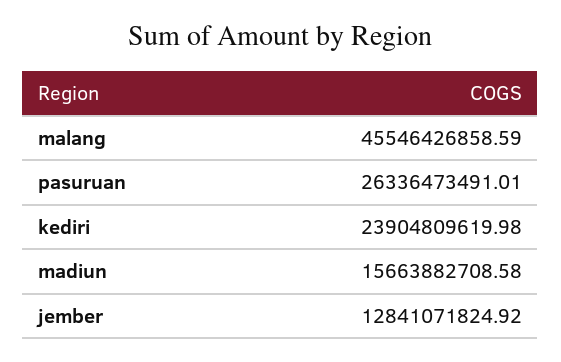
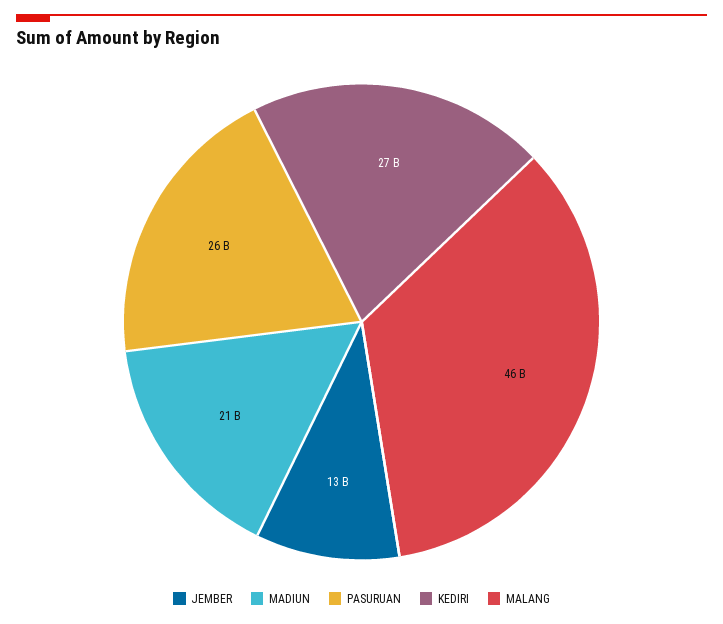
kediri: 23904809619.98 -> 27000000000
madiun: 15663882708.58 -> 21000000000

